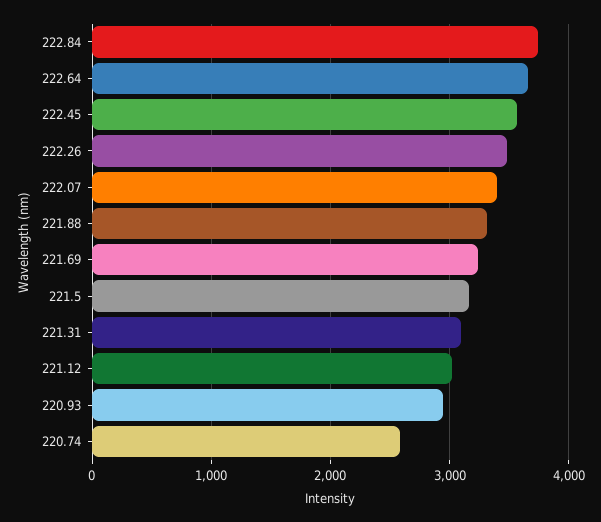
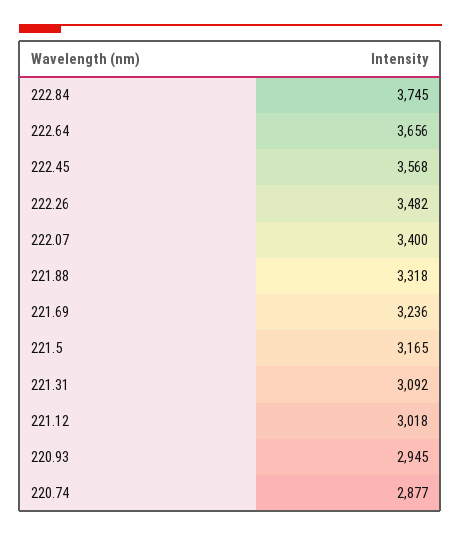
220.74: 2600 -> 2877

